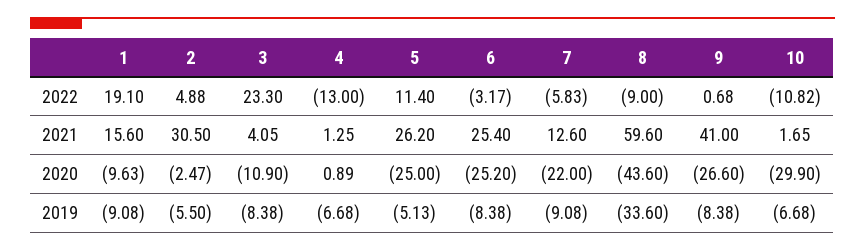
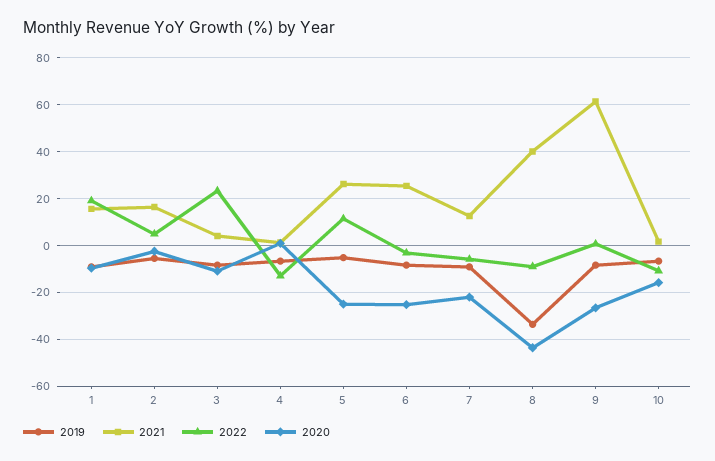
2021, 2: 30.5 -> 15
2021, 8: 59.6 -> 40
2021, 9: 41 -> 60
2020, 10: -29.9 -> -15

